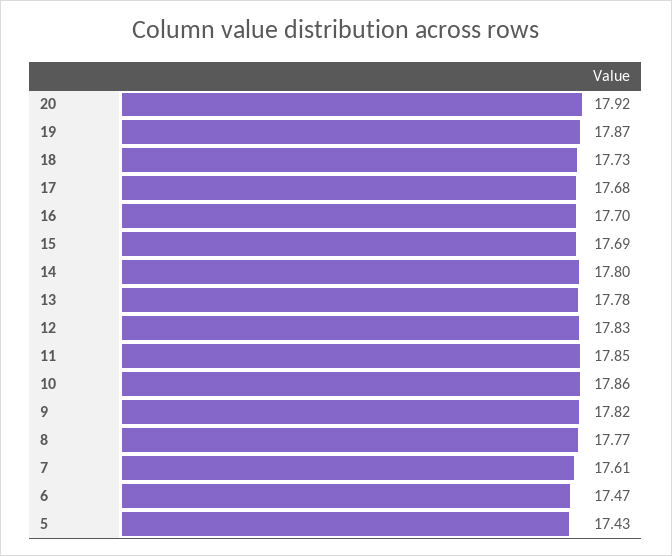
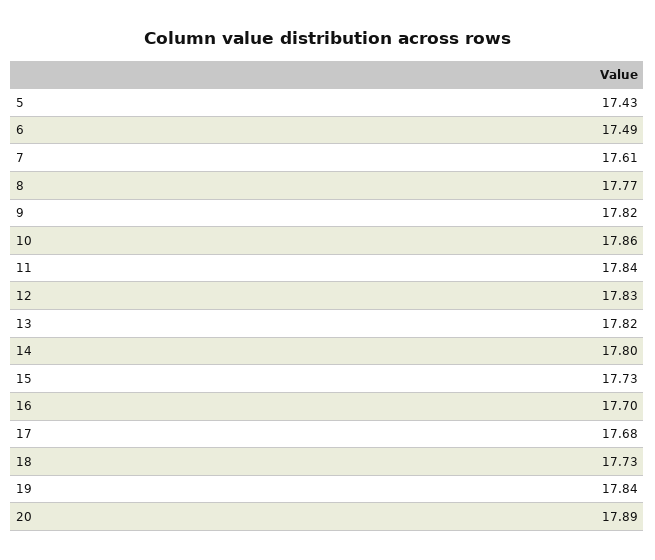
20: 17.92 -> 17.89
19: 17.87 -> 17.84
15: 17.69 -> 17.73
13: 17.78 -> 17.82
11: 17.85 -> 17.84
6: 17.47 -> 17.49

